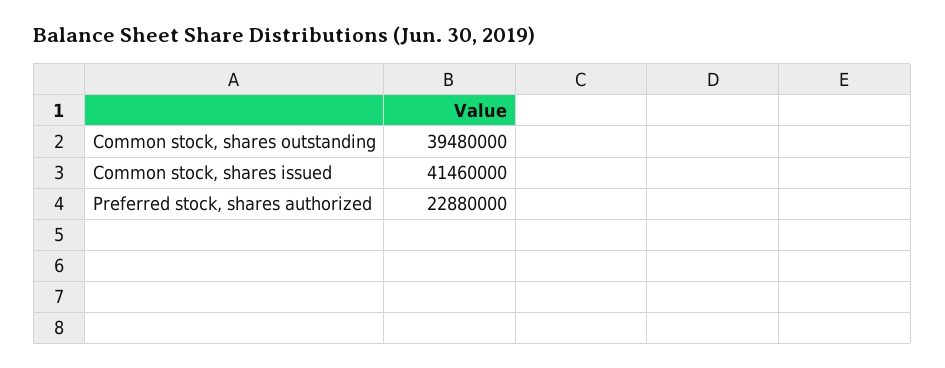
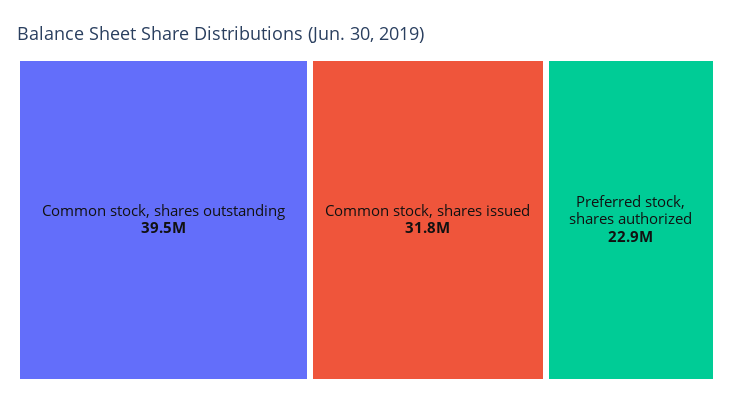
Common stock, shares issued: 41460000 -> 31800000

